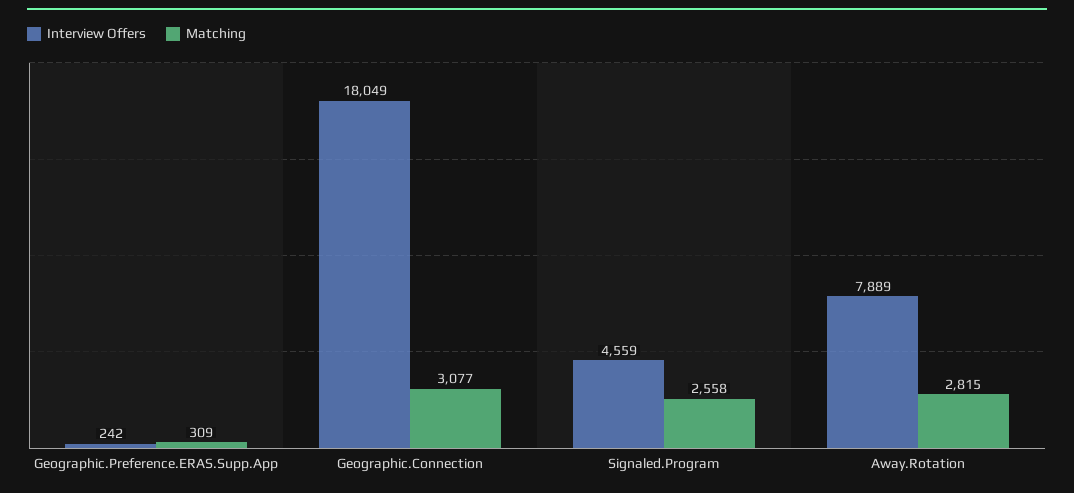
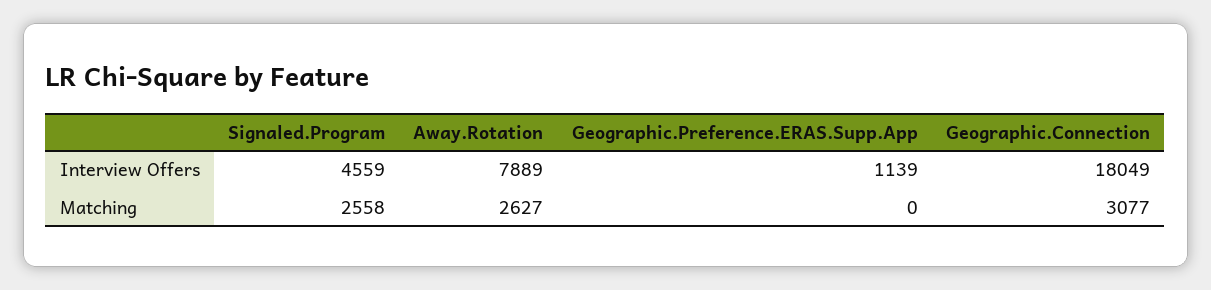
Interview Offers, Geographic.Preference.ERAS.Supp.App: 242 -> 1139
Matching, Geographic.Preference.ERAS.Supp.App: 309 -> 0
Matching, Away.Rotation: 2815 -> 2627

